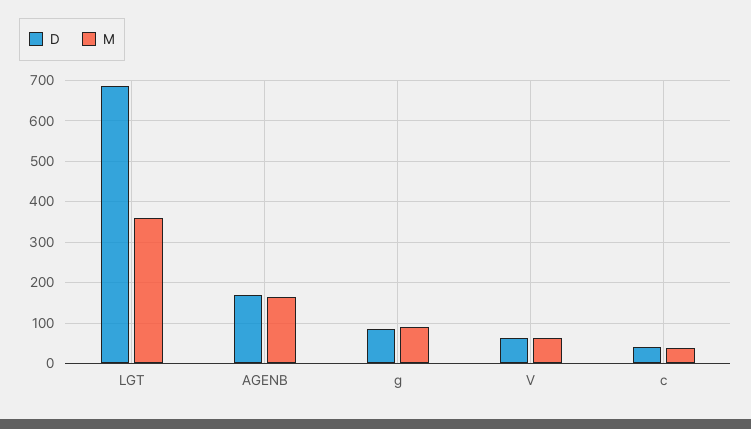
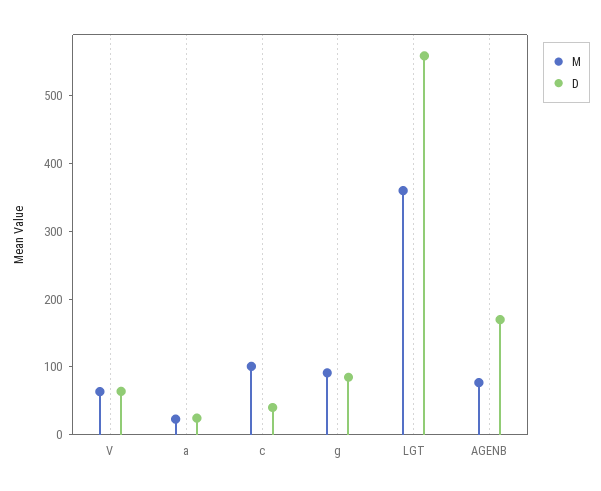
D, LGT: 680 -> 560
M, AGENB: 160 -> 80
M, c: 40 -> 100
M, a: none -> 20
D, a: none -> 20

